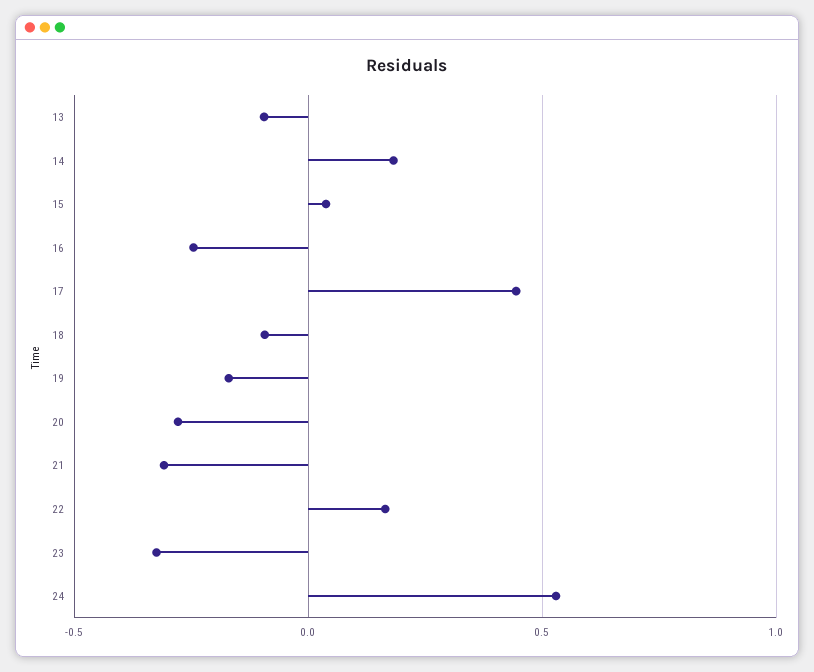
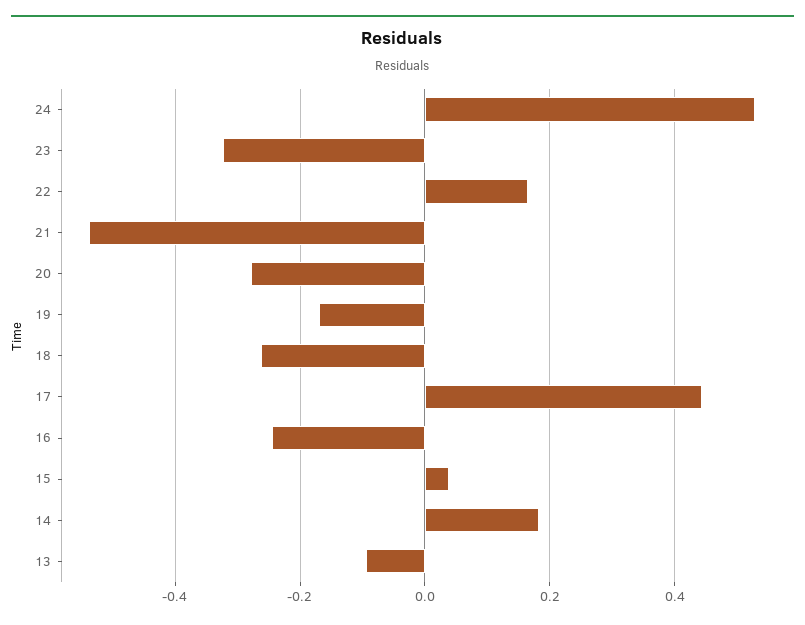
18: -0.1 -> -0.26
21: -0.3 -> -0.54

